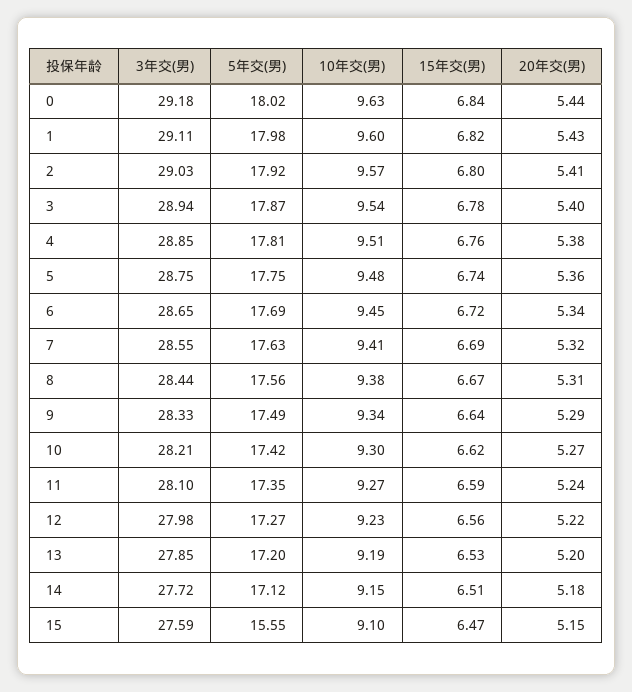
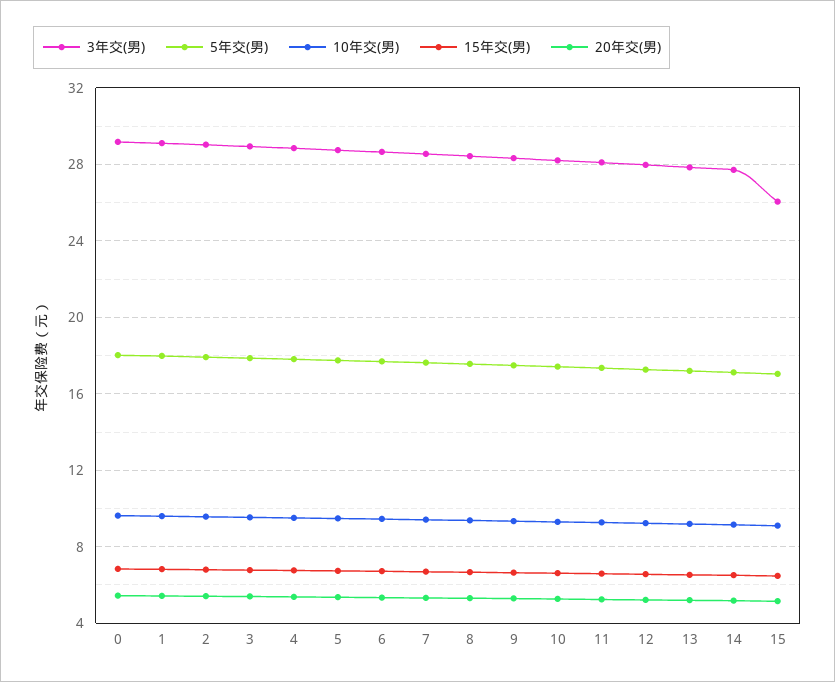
3年交(男), 15: 27.59 -> 26
5年交(男), 15: 15.55 -> 17

